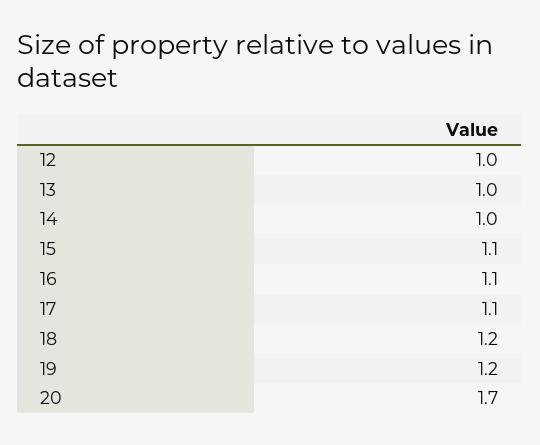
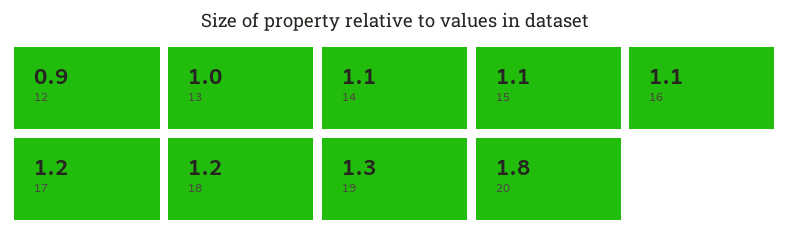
12: 1 -> 0.9
14: 1 -> 1.1
17: 1.1 -> 1.2
19: 1.2 -> 1.3
20: 1.7 -> 1.8

